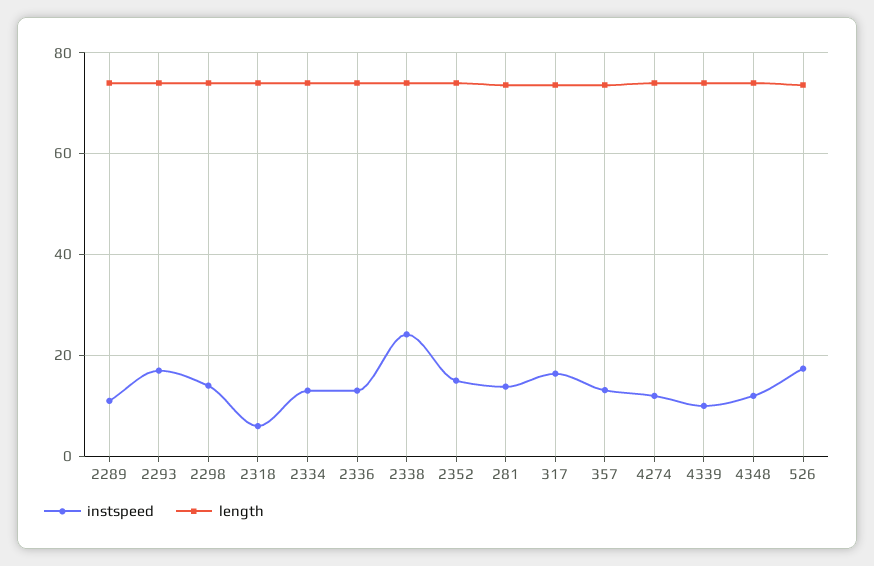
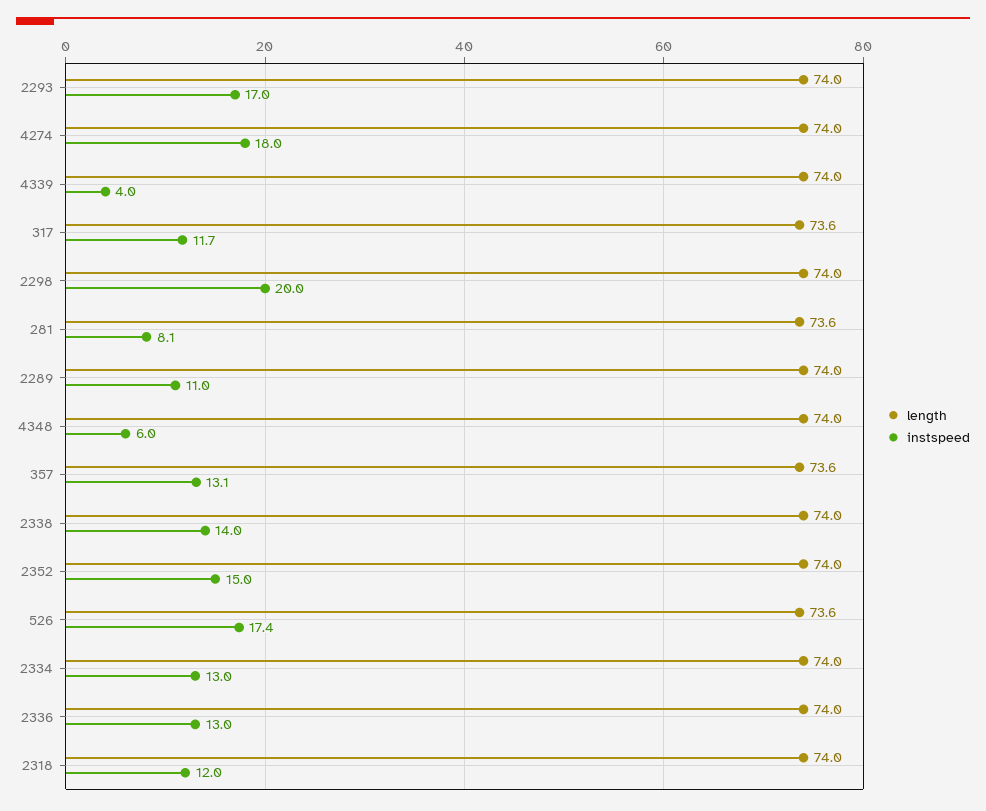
instspeed, 2298: 14 -> 20
instspeed, 2318: 6 -> 12
instspeed, 2338: 24 -> 14
instspeed, 281: 14 -> 8.1
instspeed, 317: 16 -> 11.7
instspeed, 4274: 12 -> 18
instspeed, 4339: 10 -> 4
instspeed, 4348: 12 -> 6

